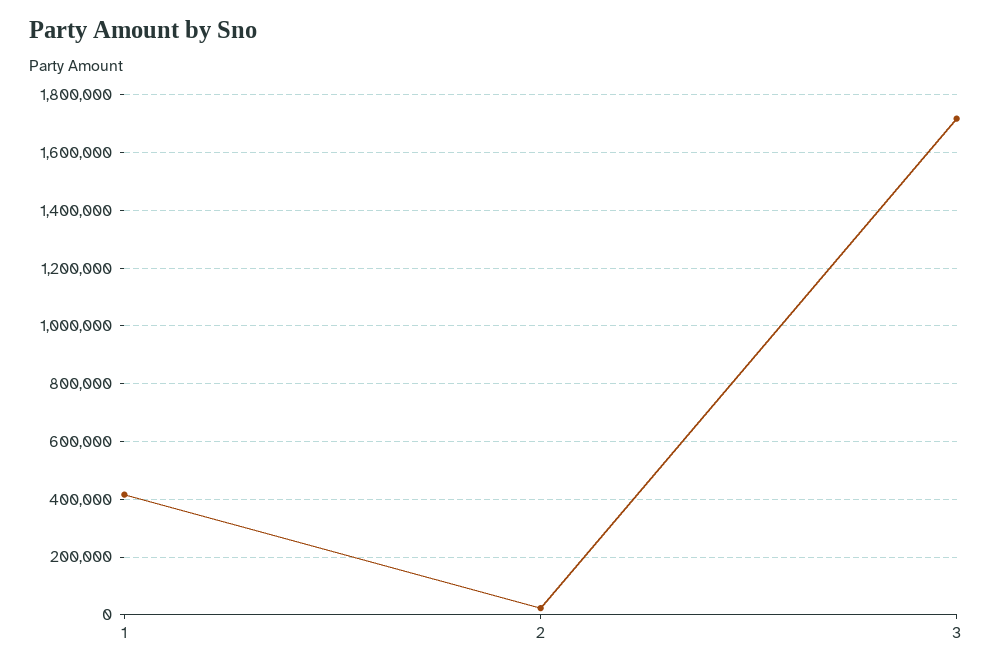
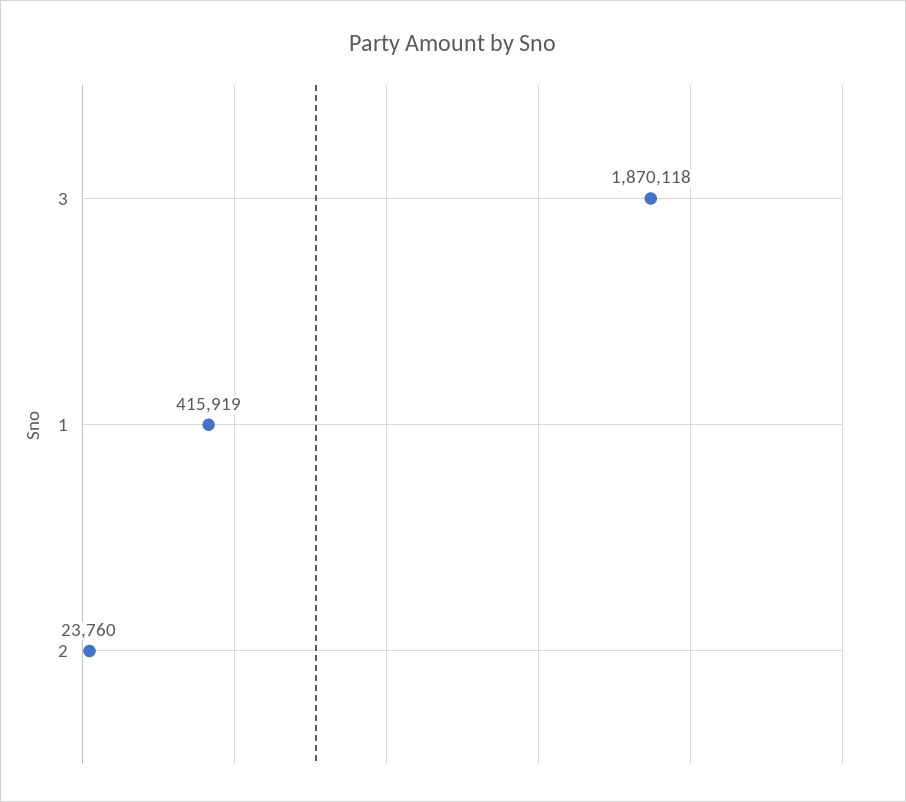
3: 1725000 -> 1870118

